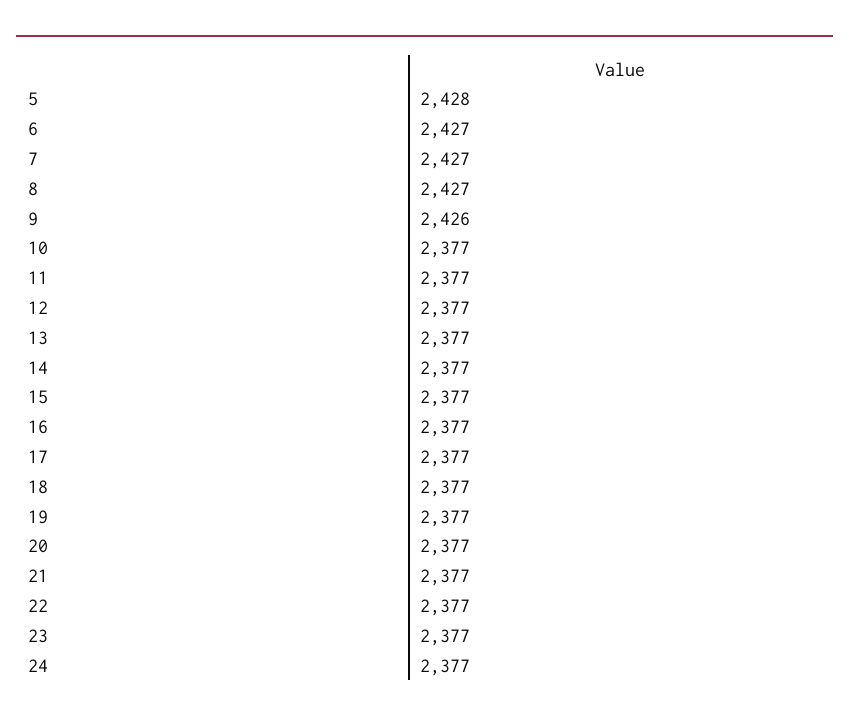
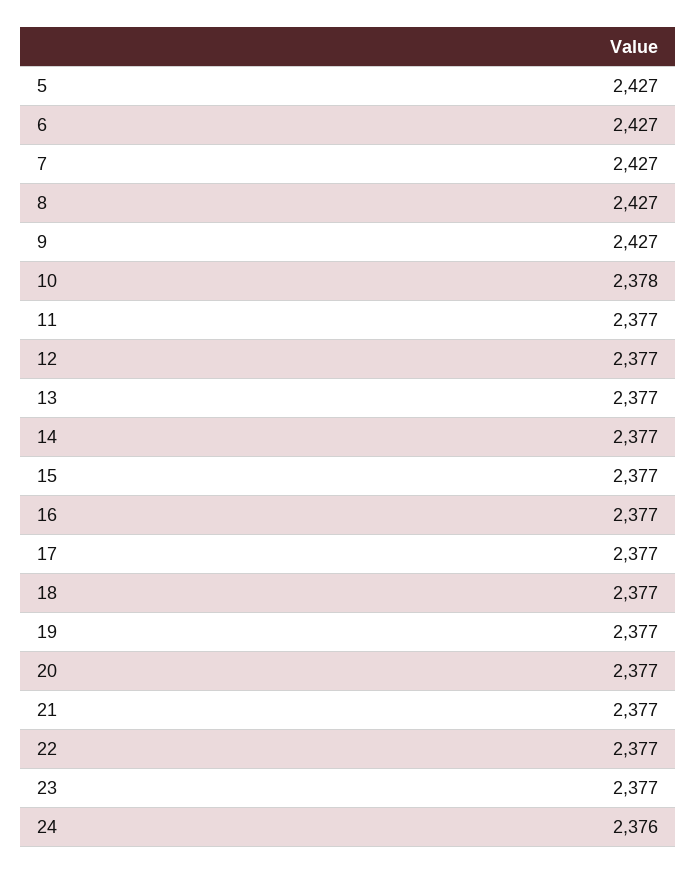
5: 2428 -> 2427
9: 2426 -> 2427
10: 2377 -> 2378
24: 2377 -> 2376

